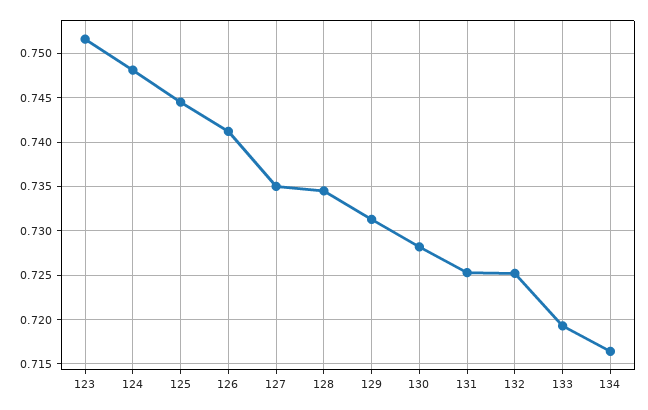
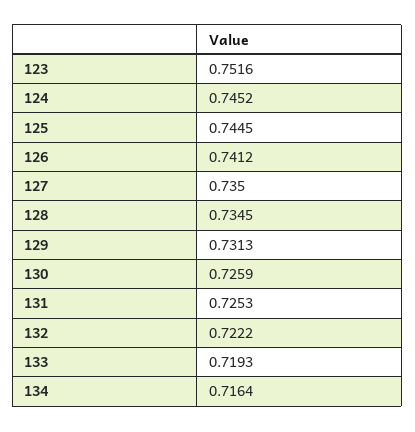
124: 0.748 -> 0.7452
130: 0.728 -> 0.7259
132: 0.725 -> 0.7222

